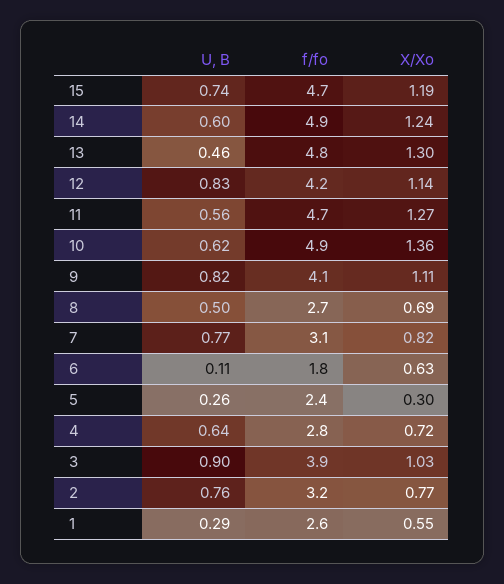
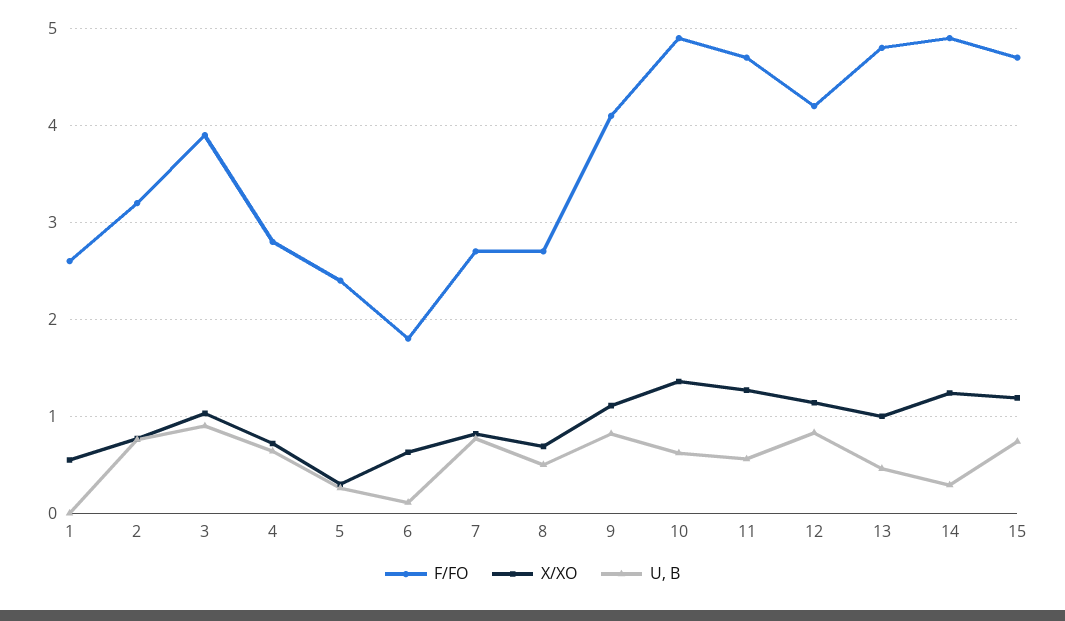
U, B, 14: 0.6 -> 0.3
X/Xo, 13: 1.3 -> 1
f/fo, 7: 3.1 -> 2.7
U, B, 1: 0.29 -> 0

